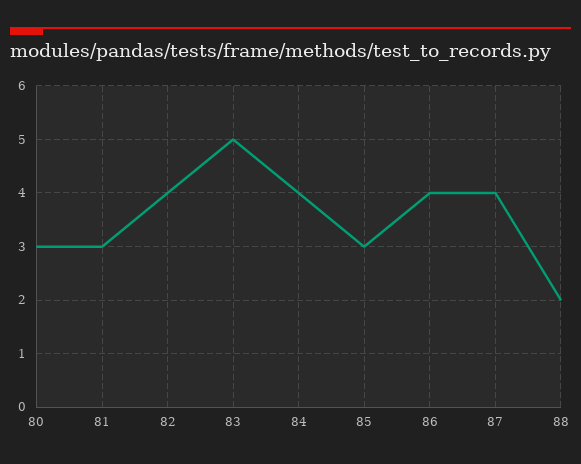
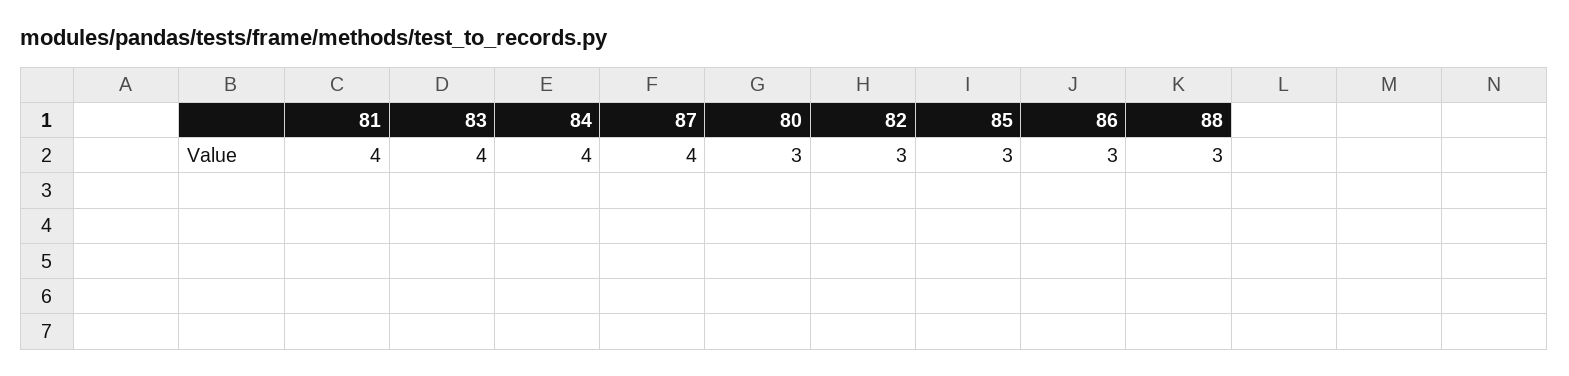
81: 3 -> 4
82: 4 -> 3
83: 5 -> 4
86: 4 -> 3
88: 2 -> 3

